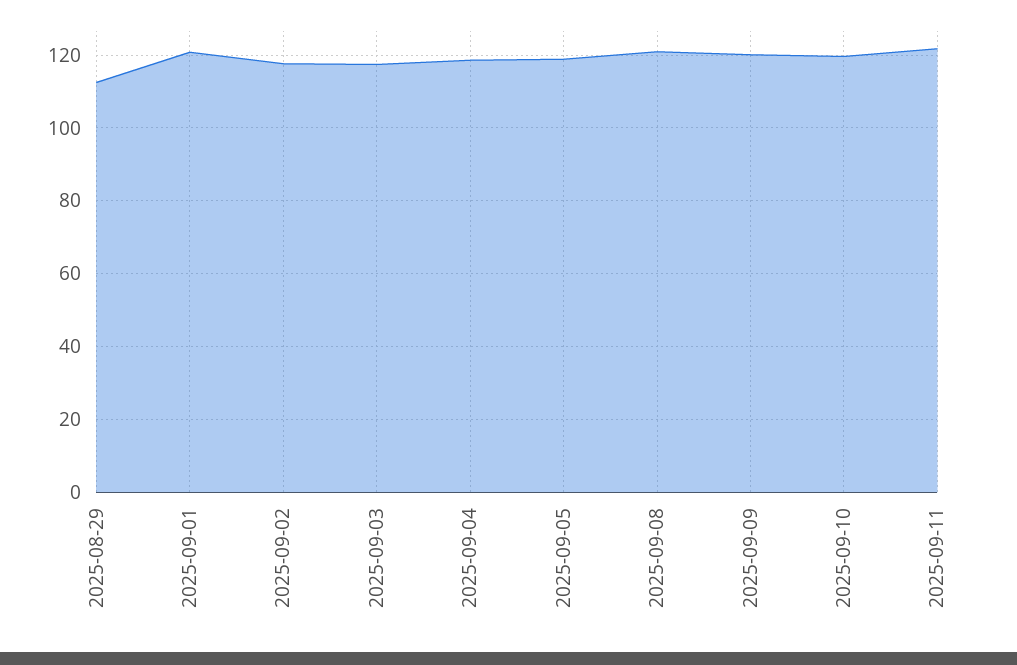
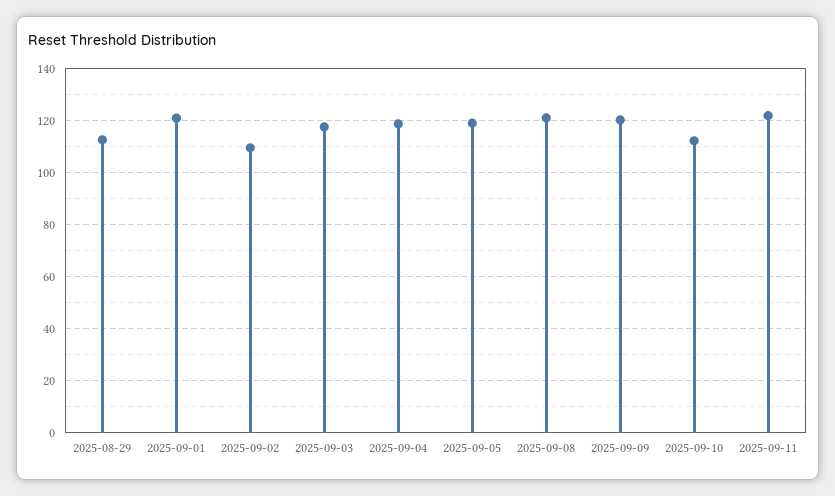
2025-09-02: 118 -> 110
2025-09-10: 120 -> 112.5

